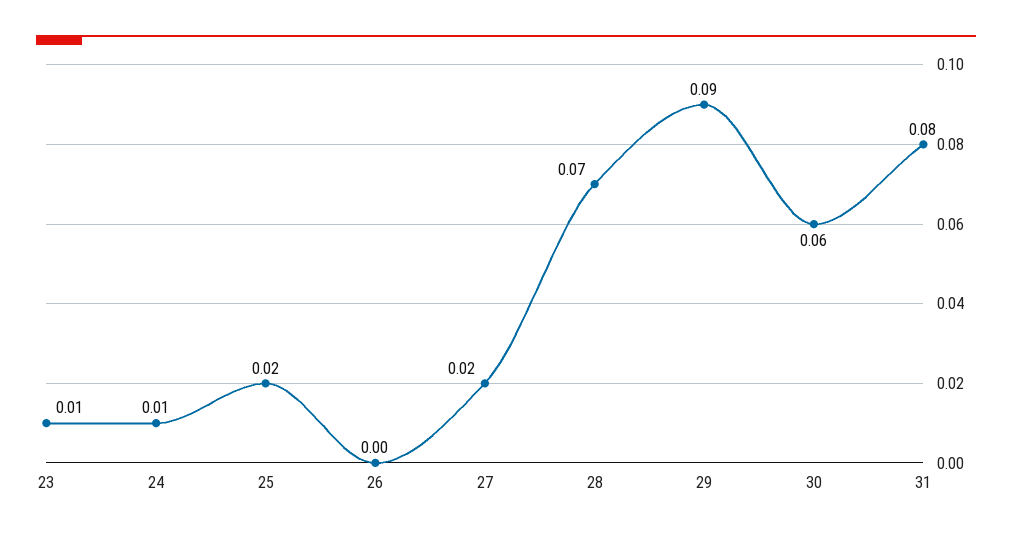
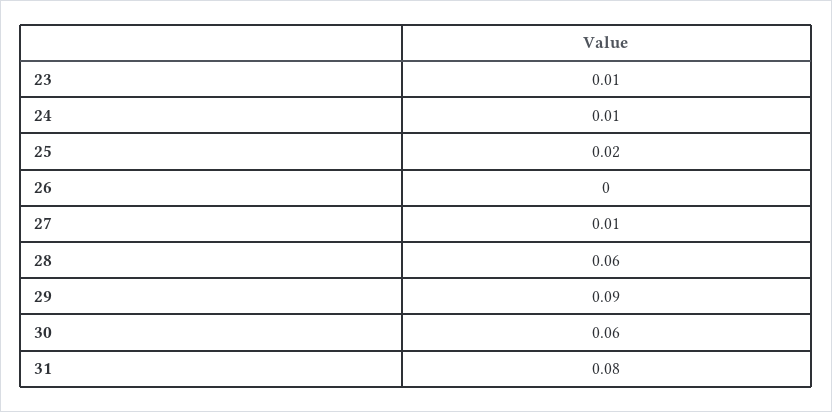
27: 0.02 -> 0.01
28: 0.07 -> 0.06

